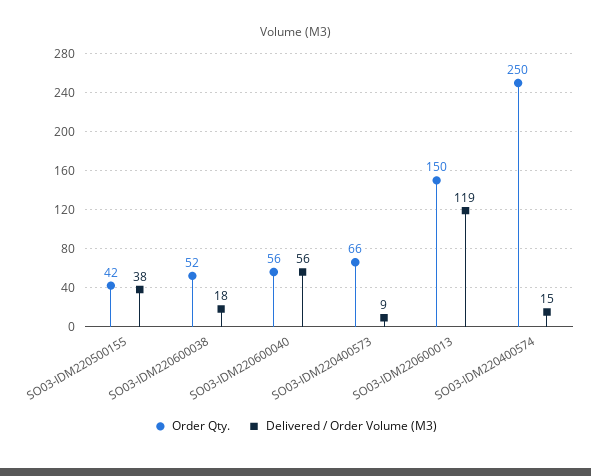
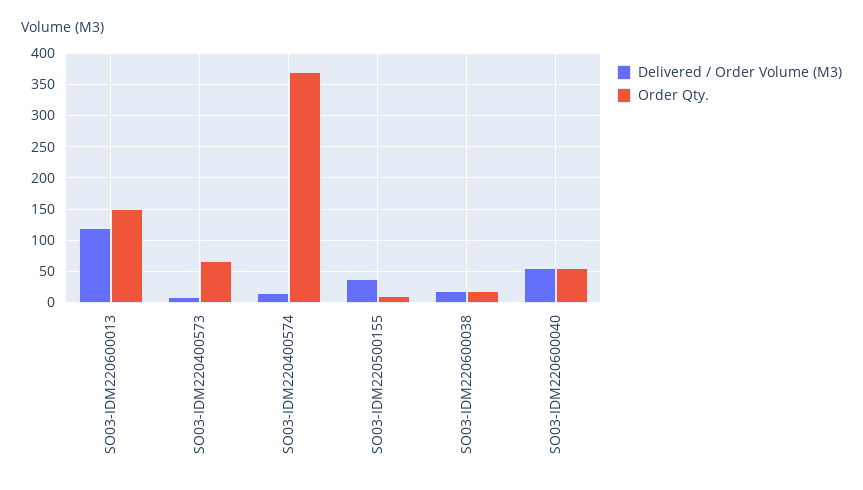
Order Qty., SO03-IDM220500155: 42 -> 10
Order Qty., SO03-IDM220600038: 52 -> 20
Order Qty., SO03-IDM220400574: 250 -> 370

